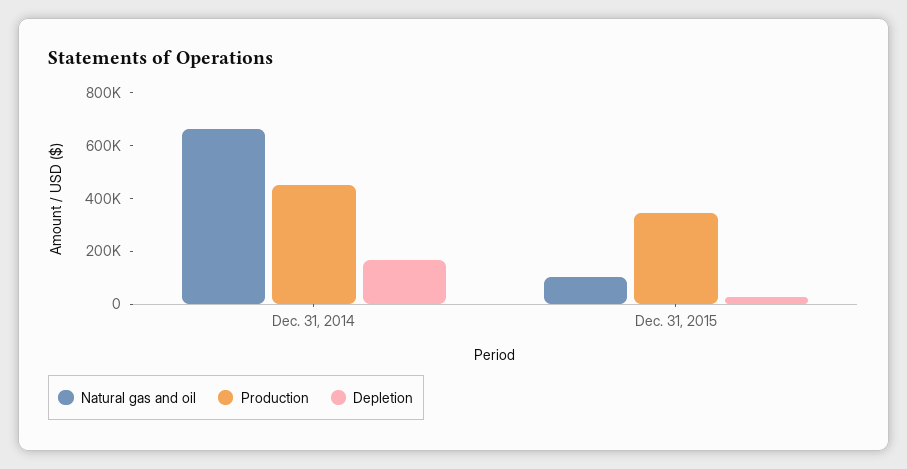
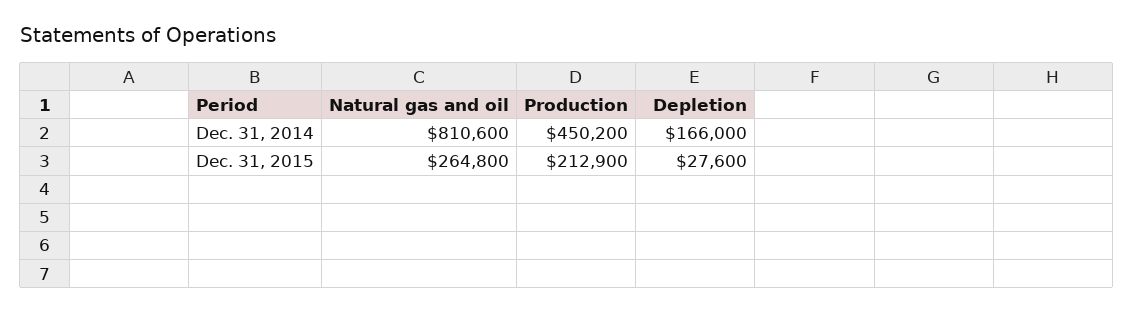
Natural gas and oil, Dec. 31, 2014: 650000 -> 810600
Natural gas and oil, Dec. 31, 2015: 100000 -> 264800
Production, Dec. 31, 2015: 350000 -> 212900

